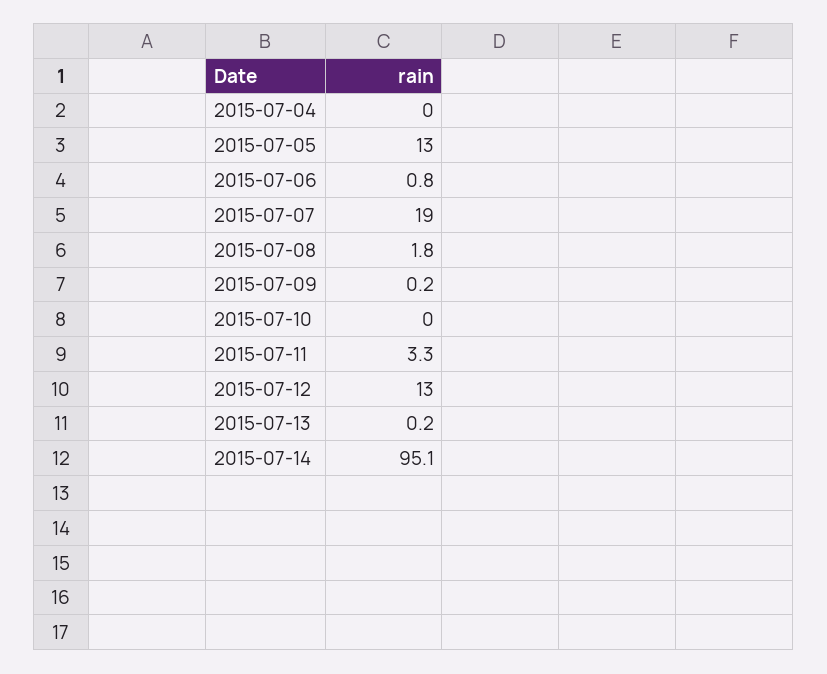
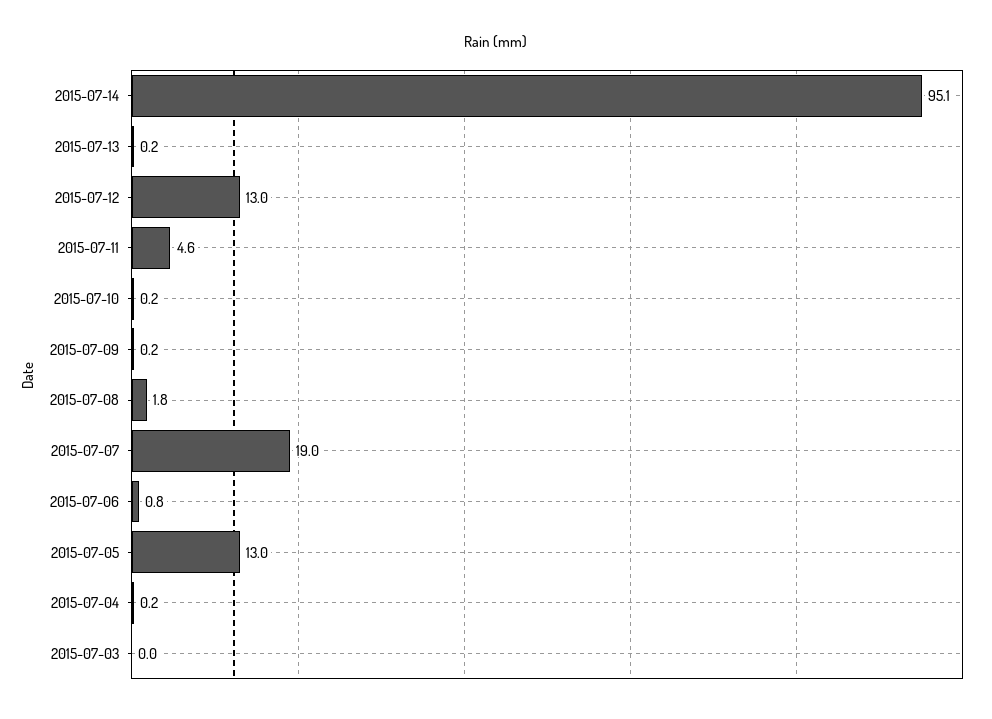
2015-07-04: 0 -> 0.2
2015-07-10: 0 -> 0.2
2015-07-11: 3.3 -> 4.6
2015-07-03: none -> 0

